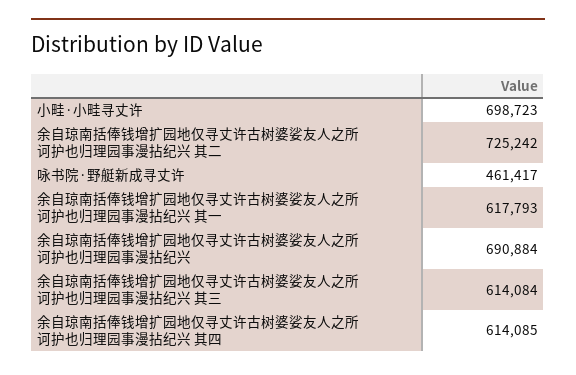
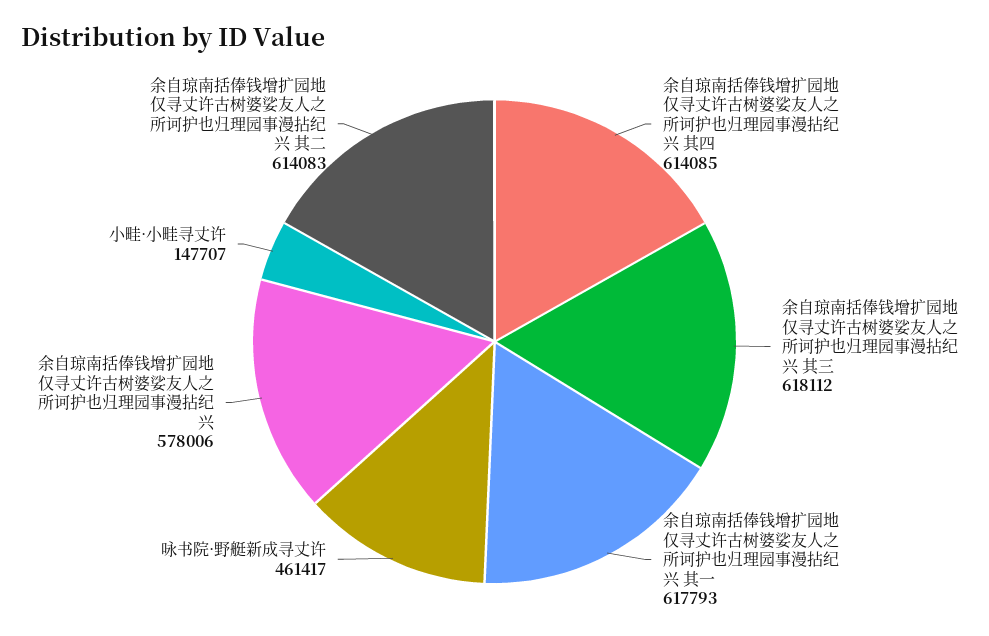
小畦·小畦寻丈许: 698723 -> 147707
余自琼南括俸钱增扩园地仅寻丈许古树婆娑友人之所诃护也归理园事漫拈纪兴 其二: 725242 -> 614083
余自琼南括俸钱增扩园地仅寻丈许古树婆娑友人之所诃护也归理园事漫拈纪兴: 690884 -> 578006
余自琼南括俸钱增扩园地仅寻丈许古树婆娑友人之所诃护也归理园事漫拈纪兴 其三: 614084 -> 618112

